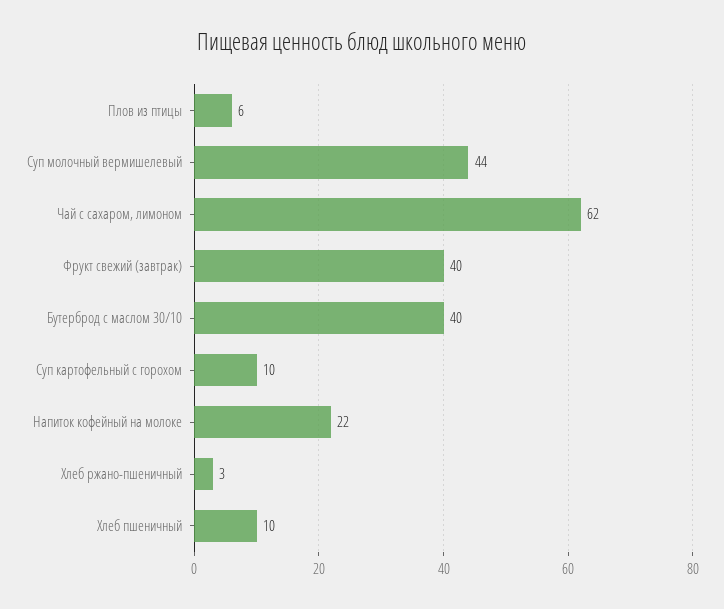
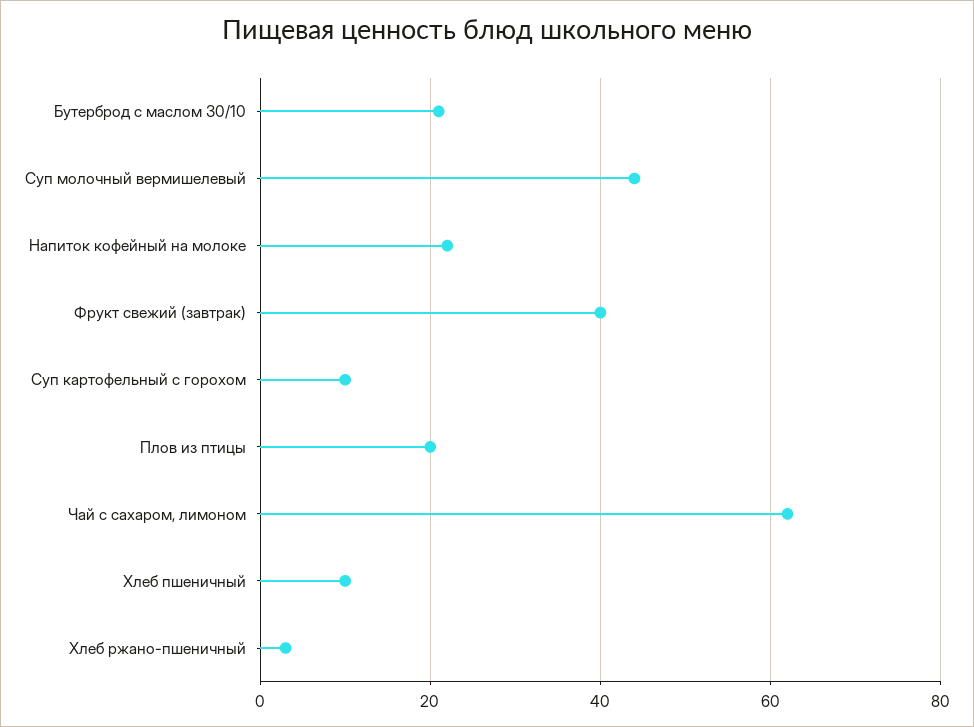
Плов из птицы: 6 -> 20
Бутерброд с маслом 30/10: 40 -> 20

